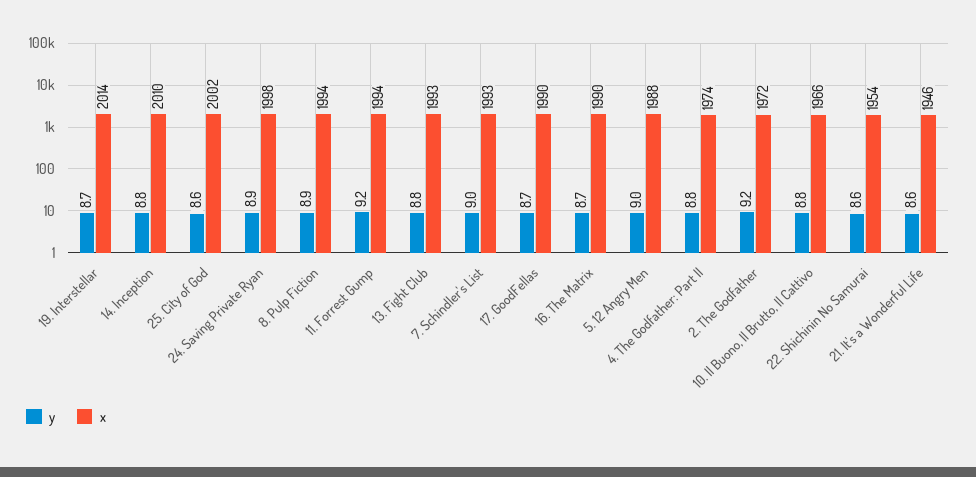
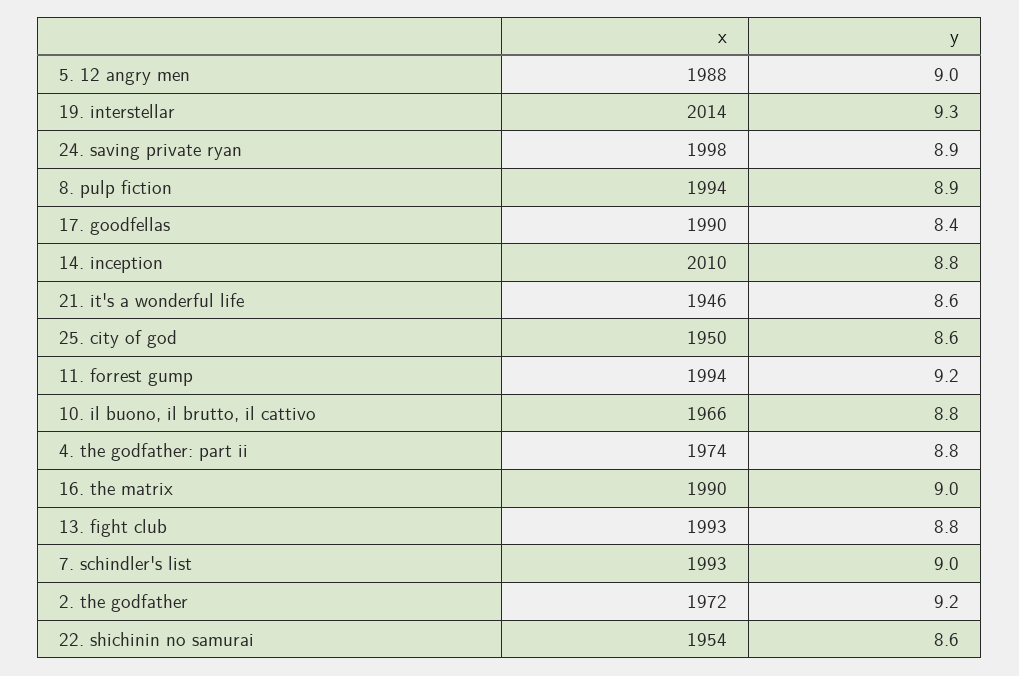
y, 19. Interstellar: 8.7 -> 9.3
x, 25. City of God: 2002 -> 1950
y, 17. GoodFellas: 8.7 -> 8.4
y, 16. The Matrix: 8.7 -> 9

